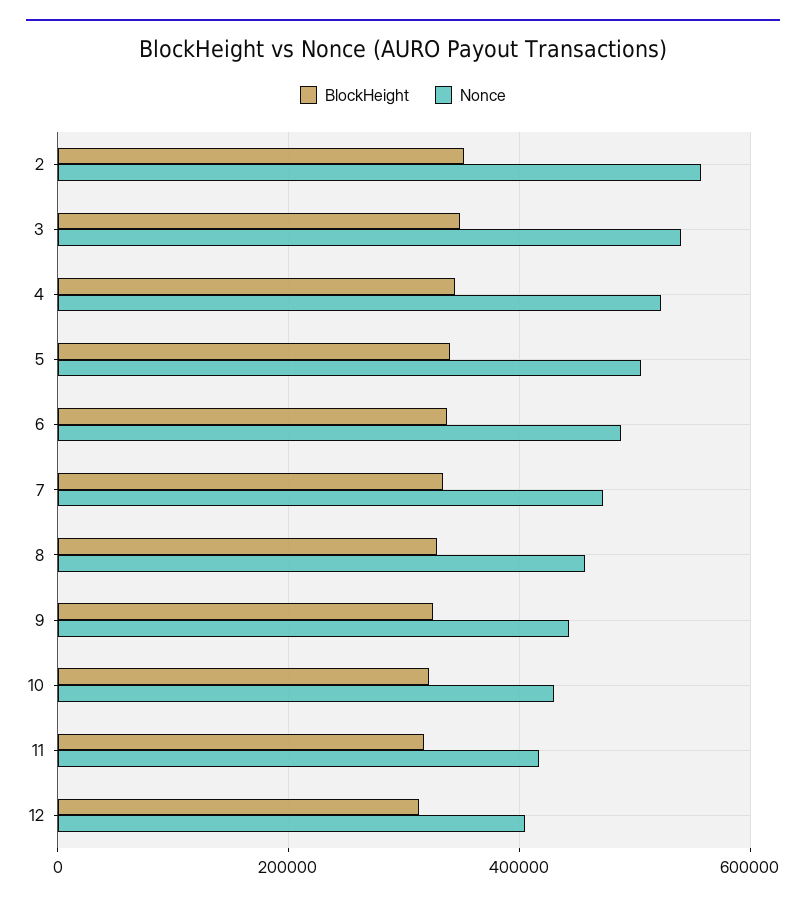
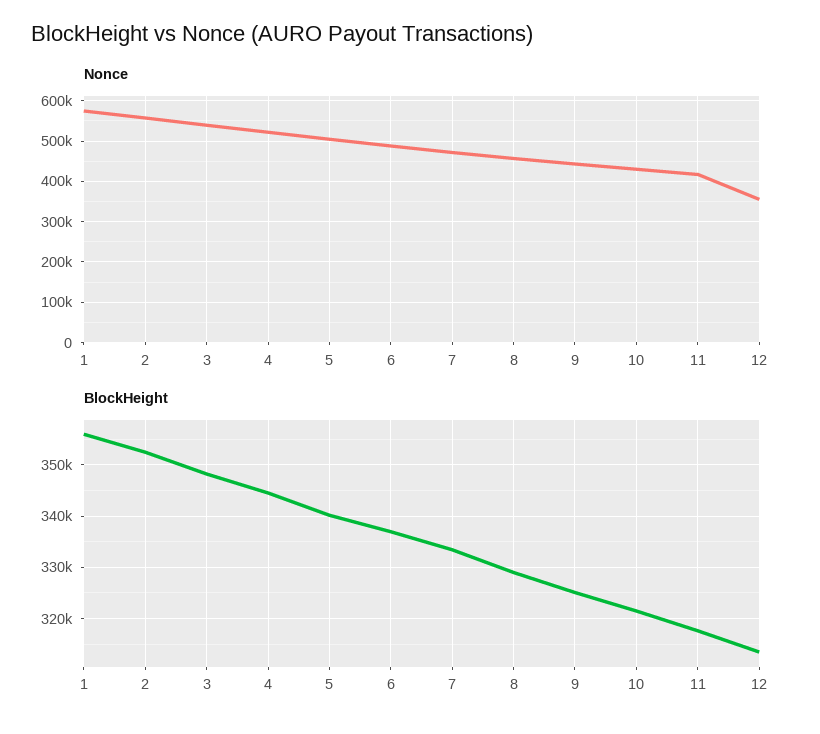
Nonce, 12: 400000 -> 360000
Nonce, 1: none -> 580000
BlockHeight, 1: none -> 356000

